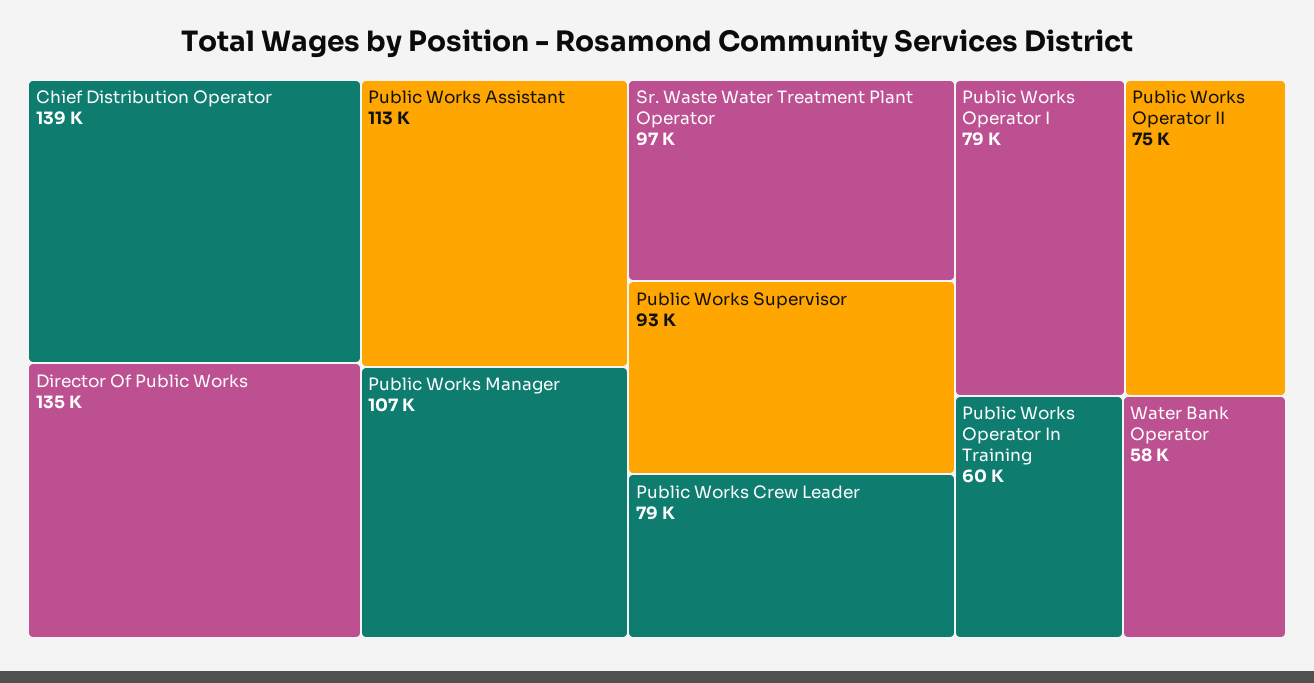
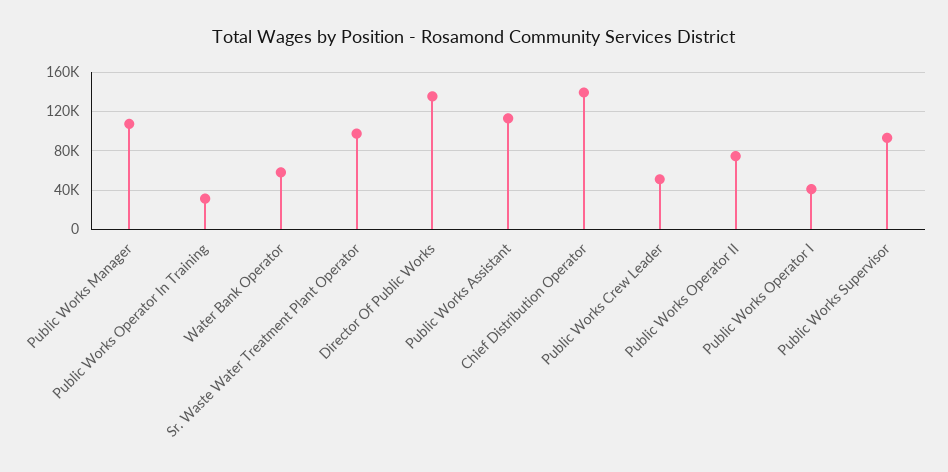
Public Works Crew Leader: 79000 -> 50000
Public Works Operator I: 79000 -> 40000
Public Works Operator In Training: 60000 -> 30000

